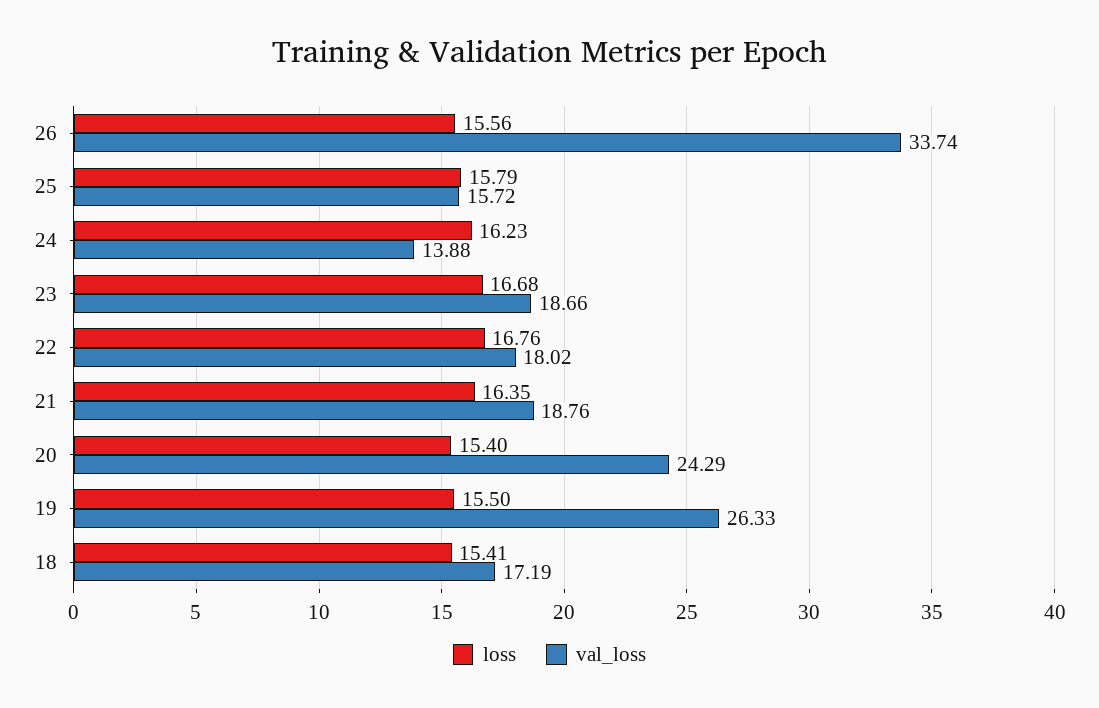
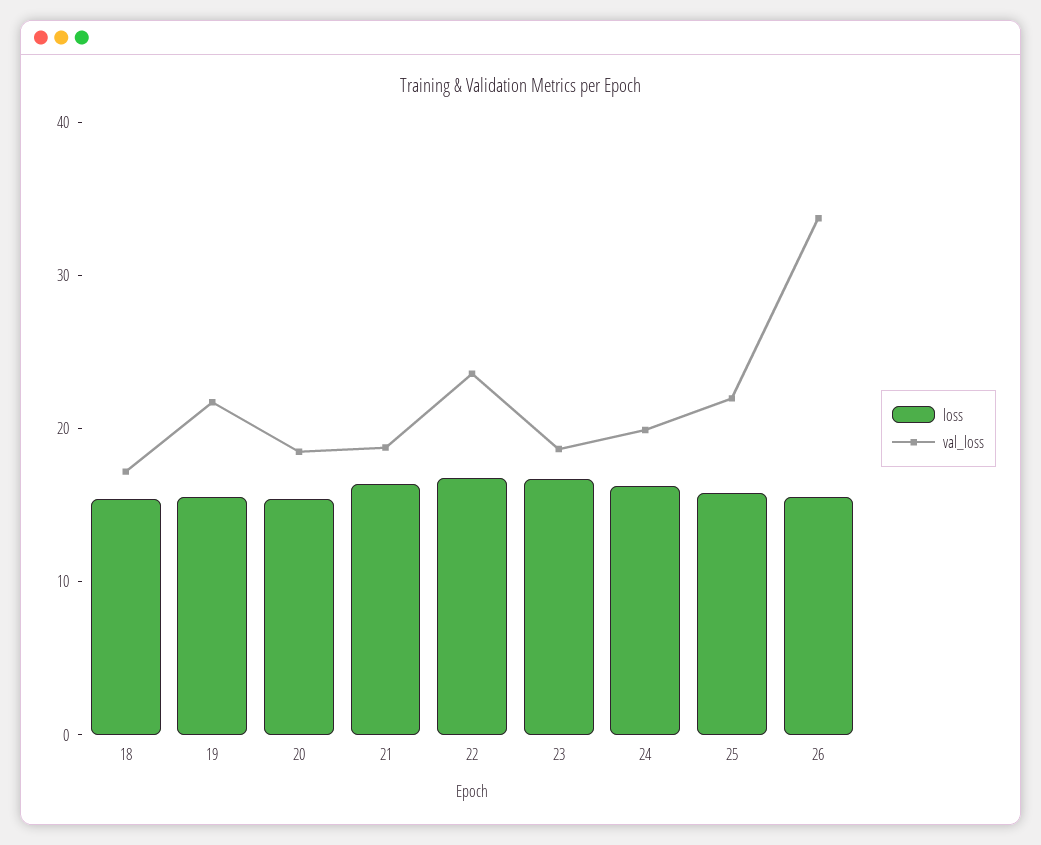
val_loss, 25: 15.72 -> 22
val_loss, 24: 13.88 -> 20
val_loss, 22: 18.02 -> 24
val_loss, 20: 24.29 -> 18
val_loss, 19: 26.33 -> 22

